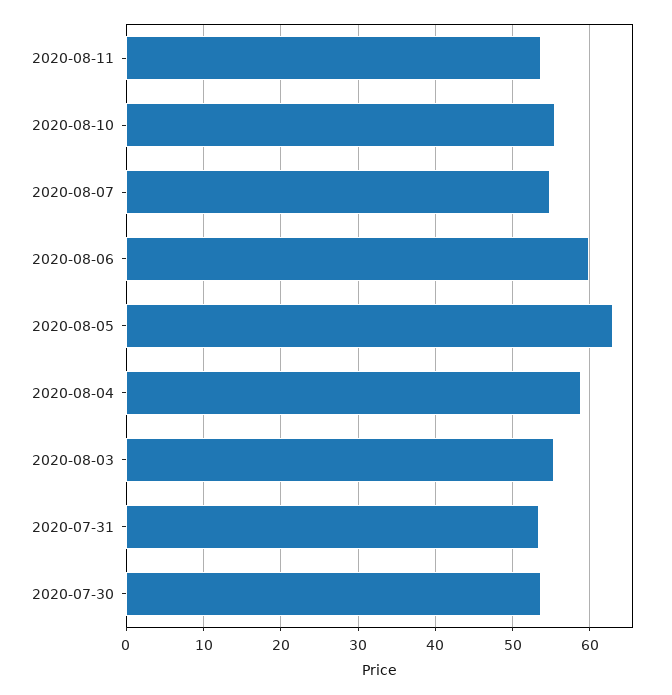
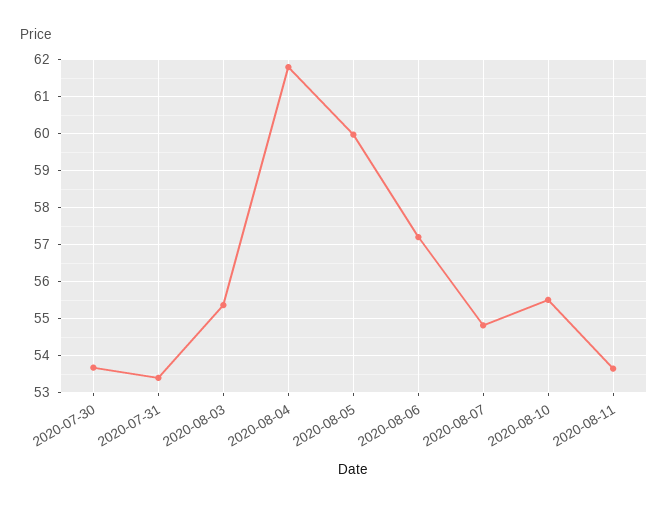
2020-08-06: 60 -> 57.2
2020-08-05: 63 -> 60
2020-08-04: 59 -> 61.8

